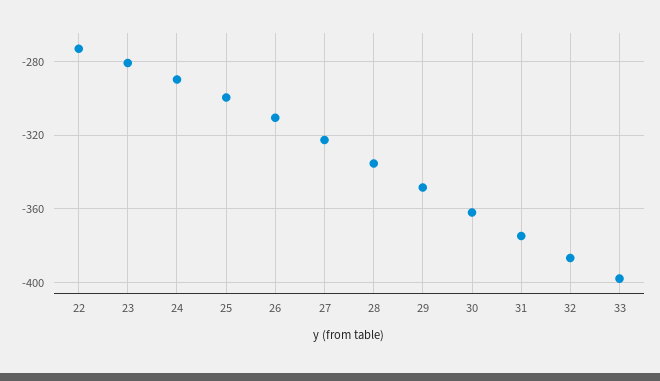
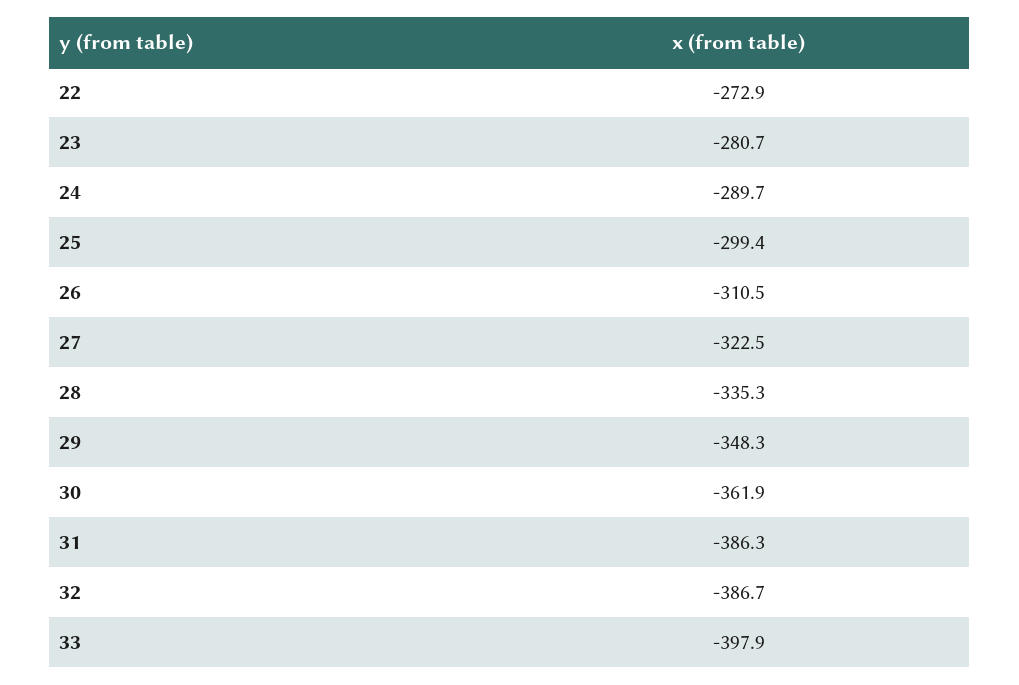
31: -375 -> -386.3

